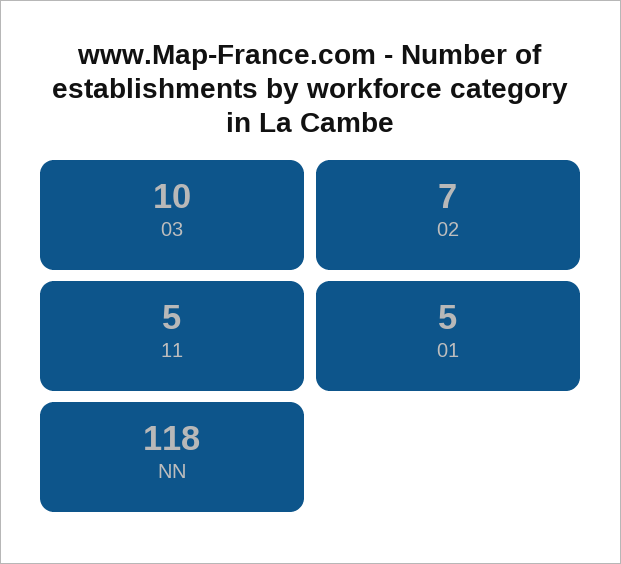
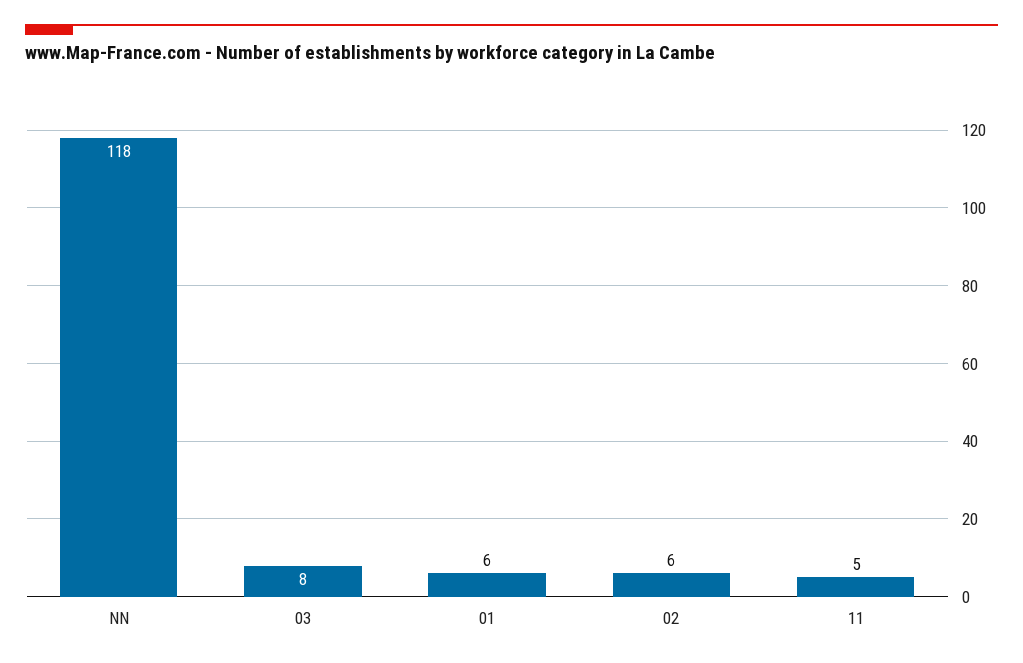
03: 10 -> 8
02: 7 -> 6
01: 5 -> 6

